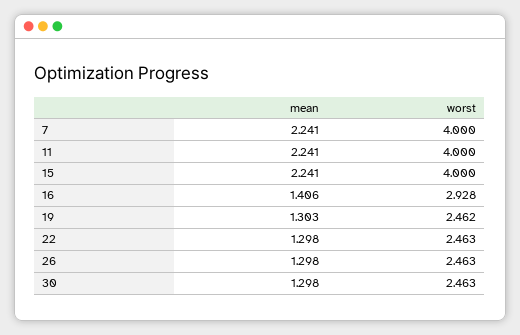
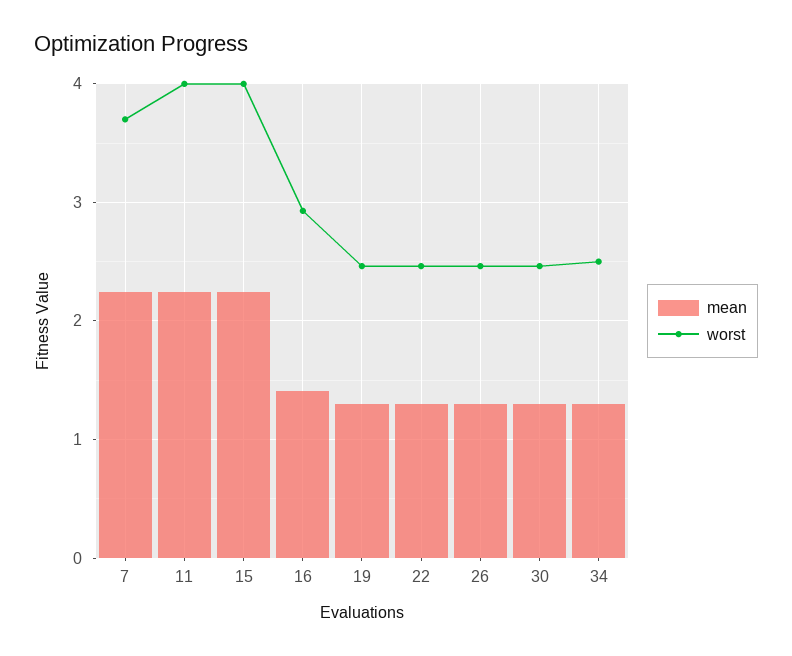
worst, 7: 4 -> 3.7
mean, 34: none -> 1.3
worst, 34: none -> 2.5

